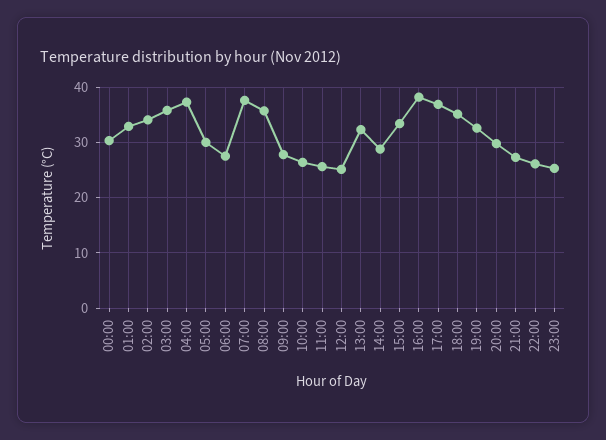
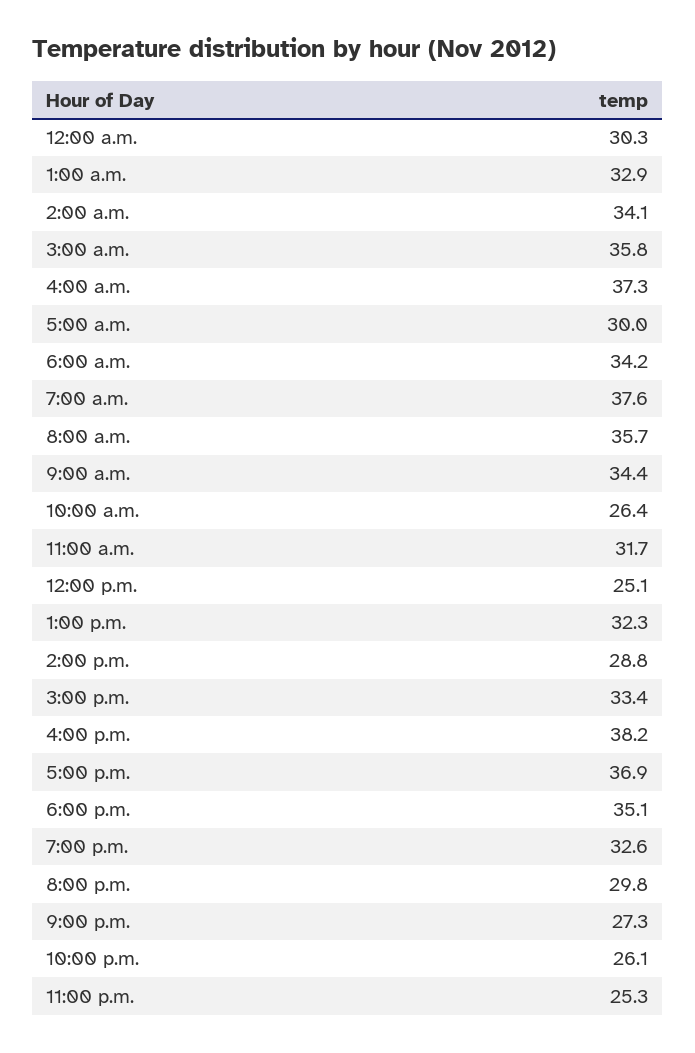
06:00: 28 -> 34.2
09:00: 28 -> 34.4
11:00: 26 -> 31.7

